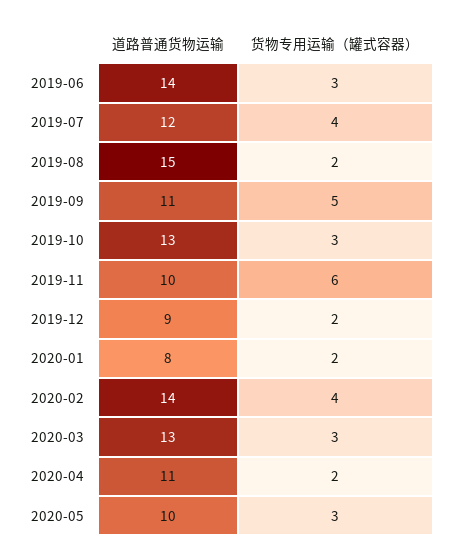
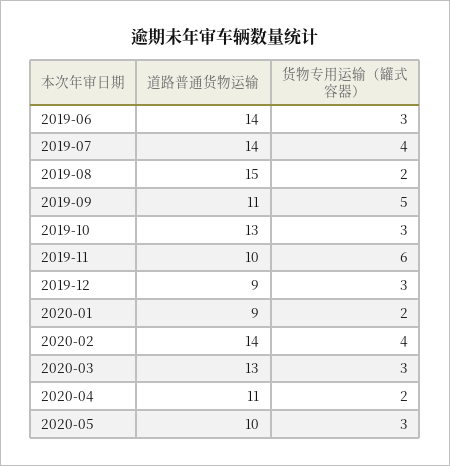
道路普通货物运输, 2019-07: 12 -> 14
货物专用运输（罐式容器）, 2019-12: 2 -> 3
道路普通货物运输, 2020-01: 8 -> 9

